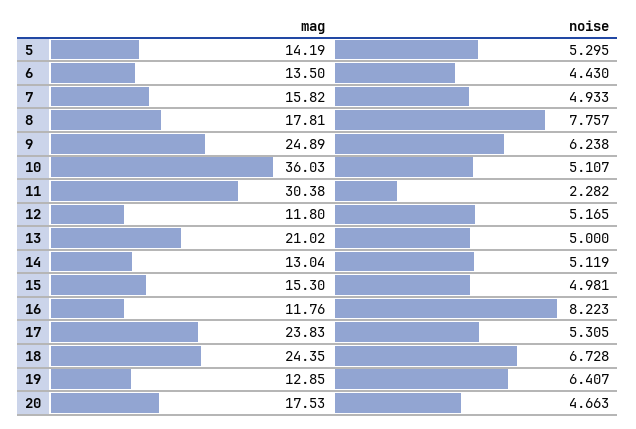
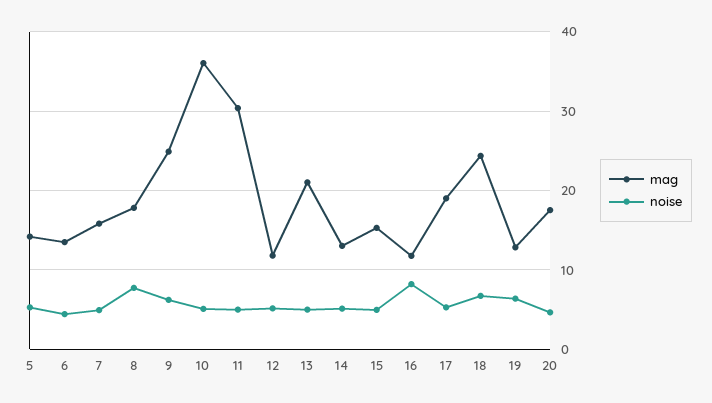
noise, 11: 2.282 -> 5
mag, 17: 23.83 -> 19

